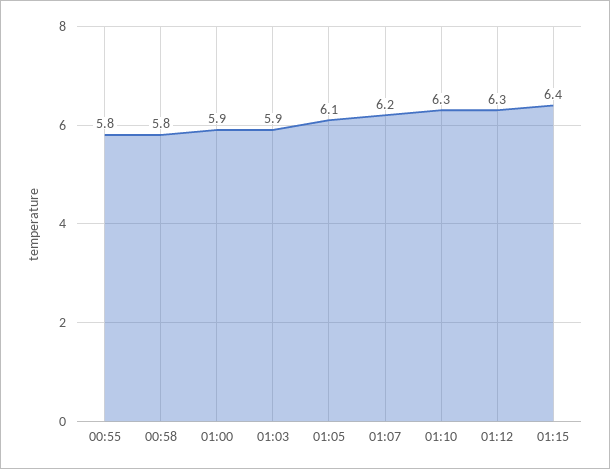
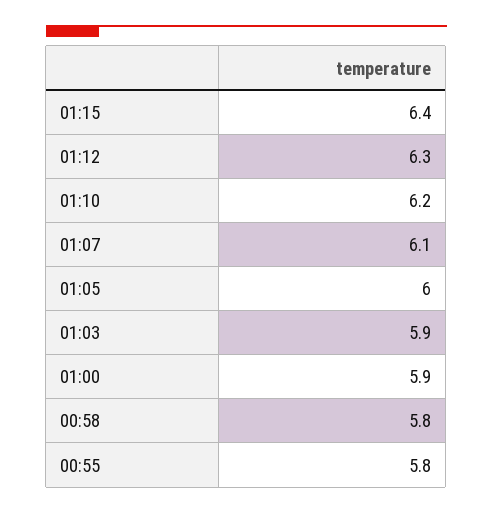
01:05: 6.1 -> 6
01:07: 6.2 -> 6.1
01:10: 6.3 -> 6.2

